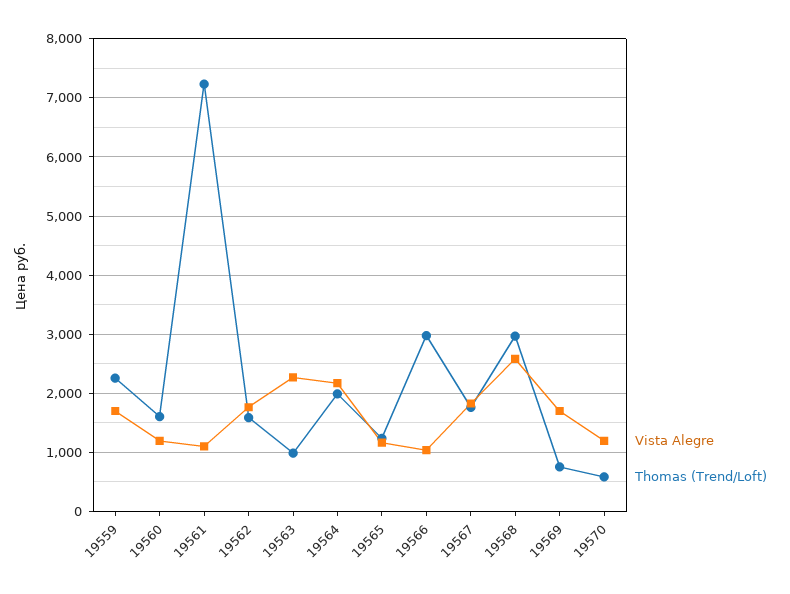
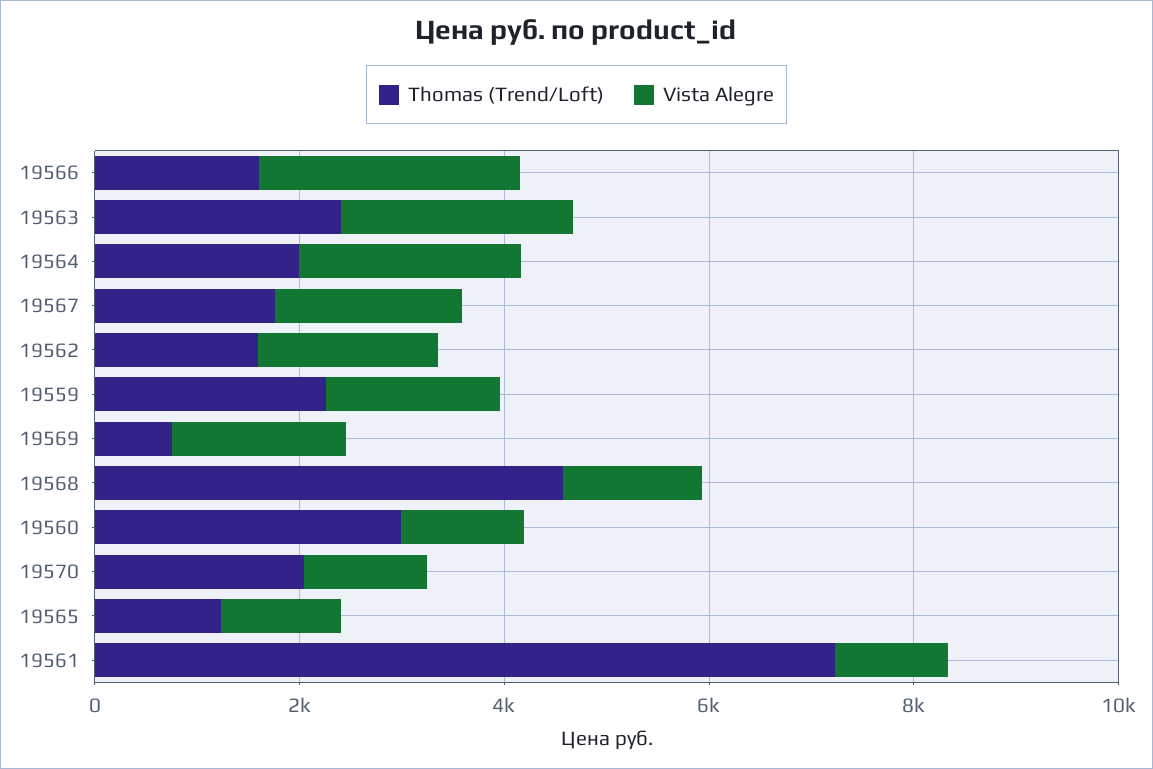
Thomas (Trend/Loft), 19560: 1600 -> 3000
Thomas (Trend/Loft), 19563: 1000 -> 2500
Vista Alegre, 19566: 1000 -> 2500
Thomas (Trend/Loft), 19566: 3000 -> 1500
Vista Alegre, 19568: 2600 -> 1500
Thomas (Trend/Loft), 19568: 3000 -> 4500
Thomas (Trend/Loft), 19570: 600 -> 2000

